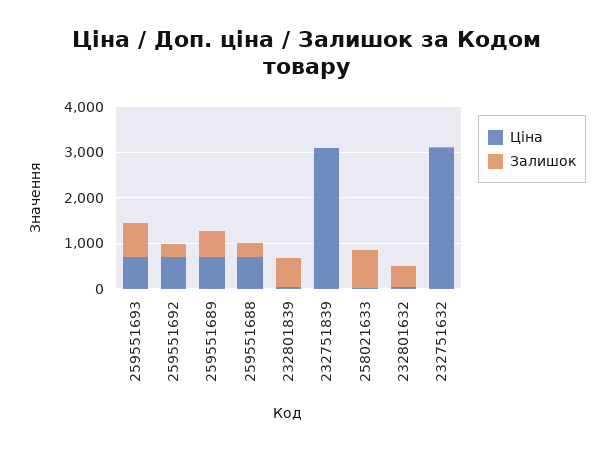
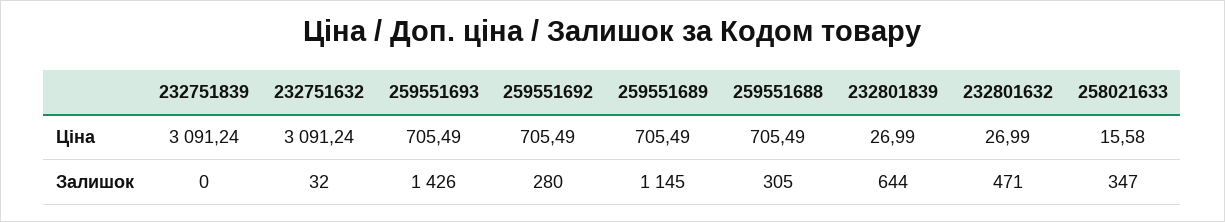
Залишок, 259551693: 800 -> 1426
Залишок, 259551689: 600 -> 1145
Залишок, 258021633: 800 -> 347

